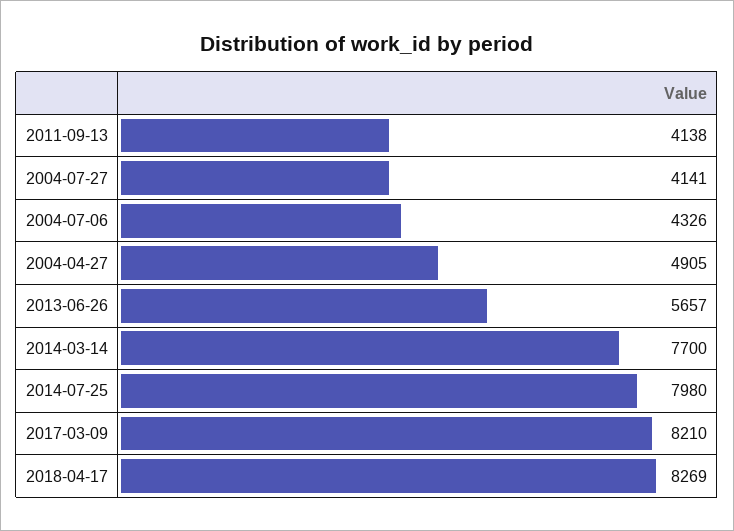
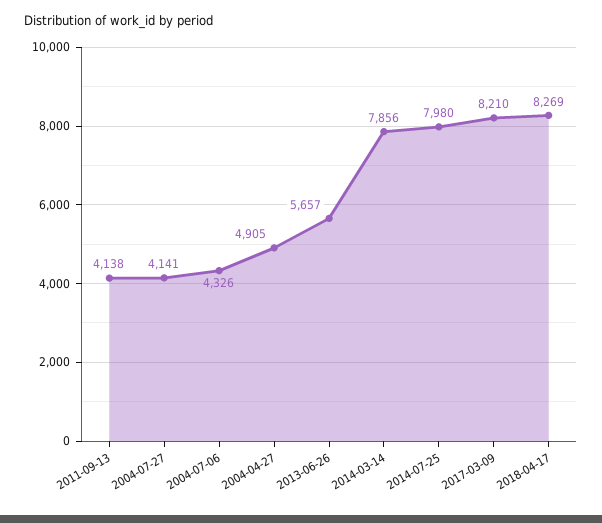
2014-03-14: 7700 -> 7856

